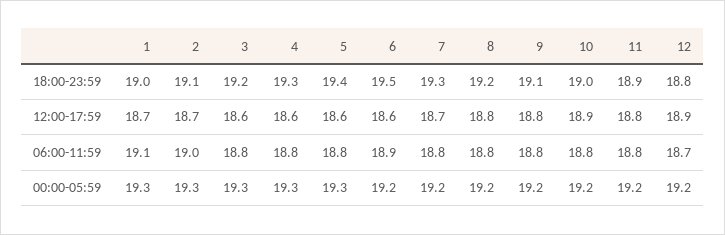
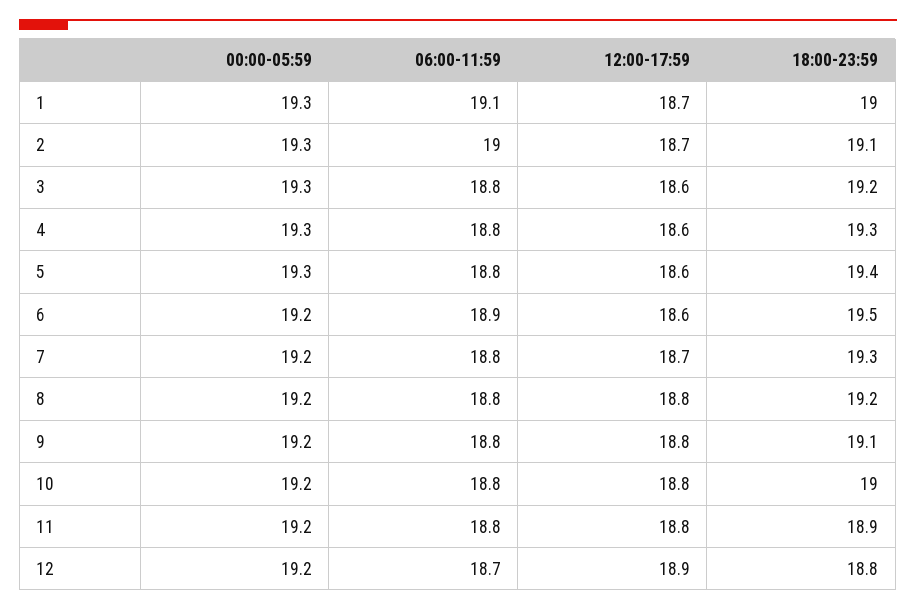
10, 12:00-17:59: 18.9 -> 18.8

